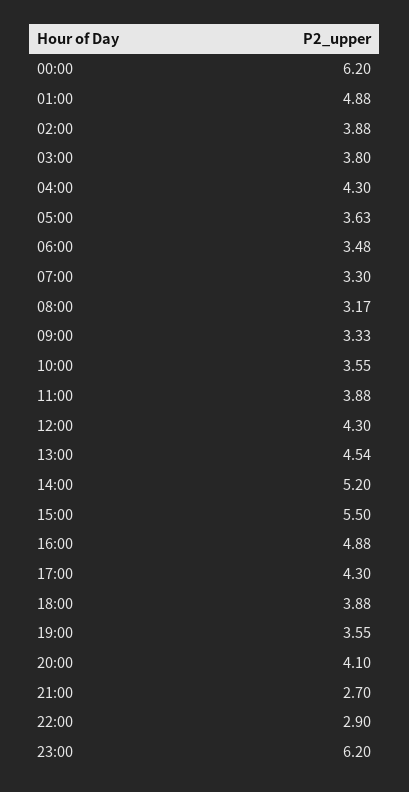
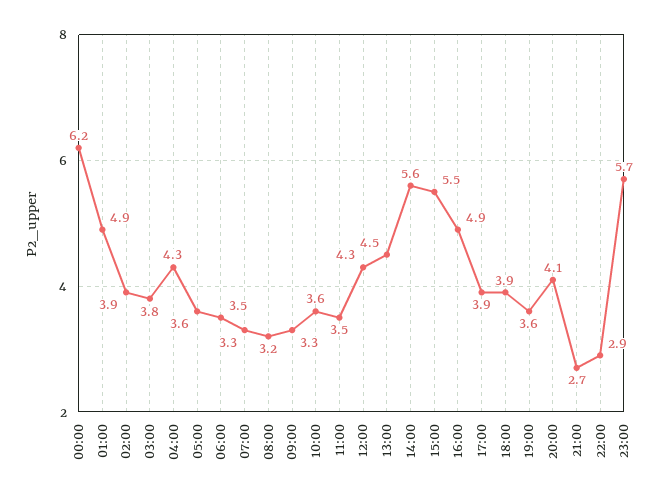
11:00: 3.88 -> 3.5
14:00: 5.2 -> 5.6
17:00: 4.3 -> 3.9
23:00: 6.2 -> 5.7

